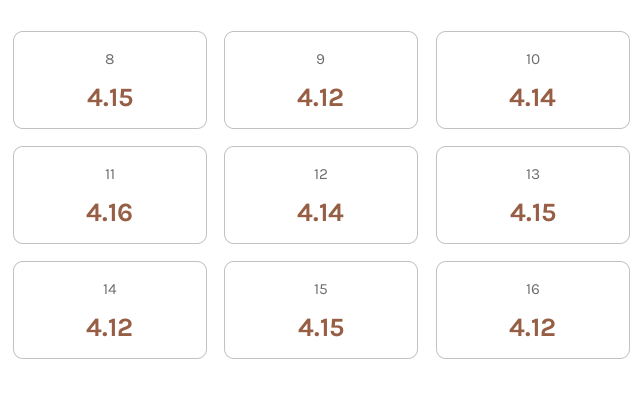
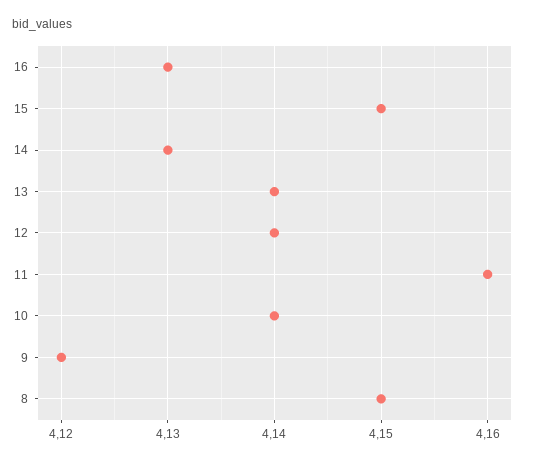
13: 4.15 -> 4.14
14: 4.12 -> 4.13
16: 4.12 -> 4.13

